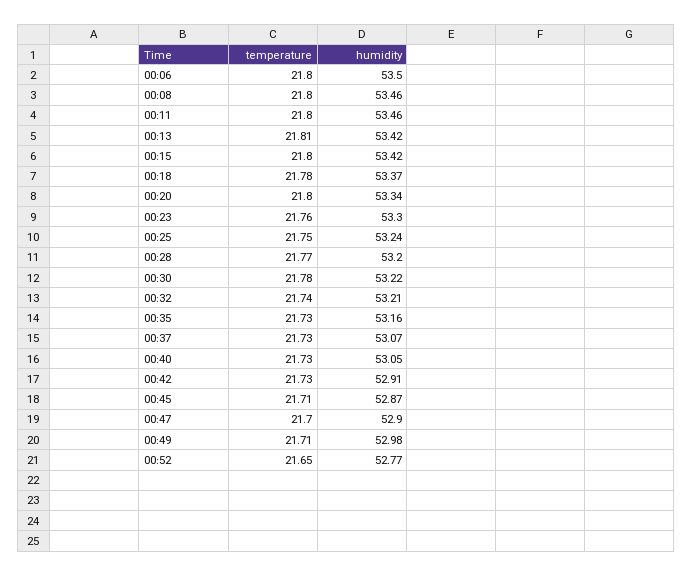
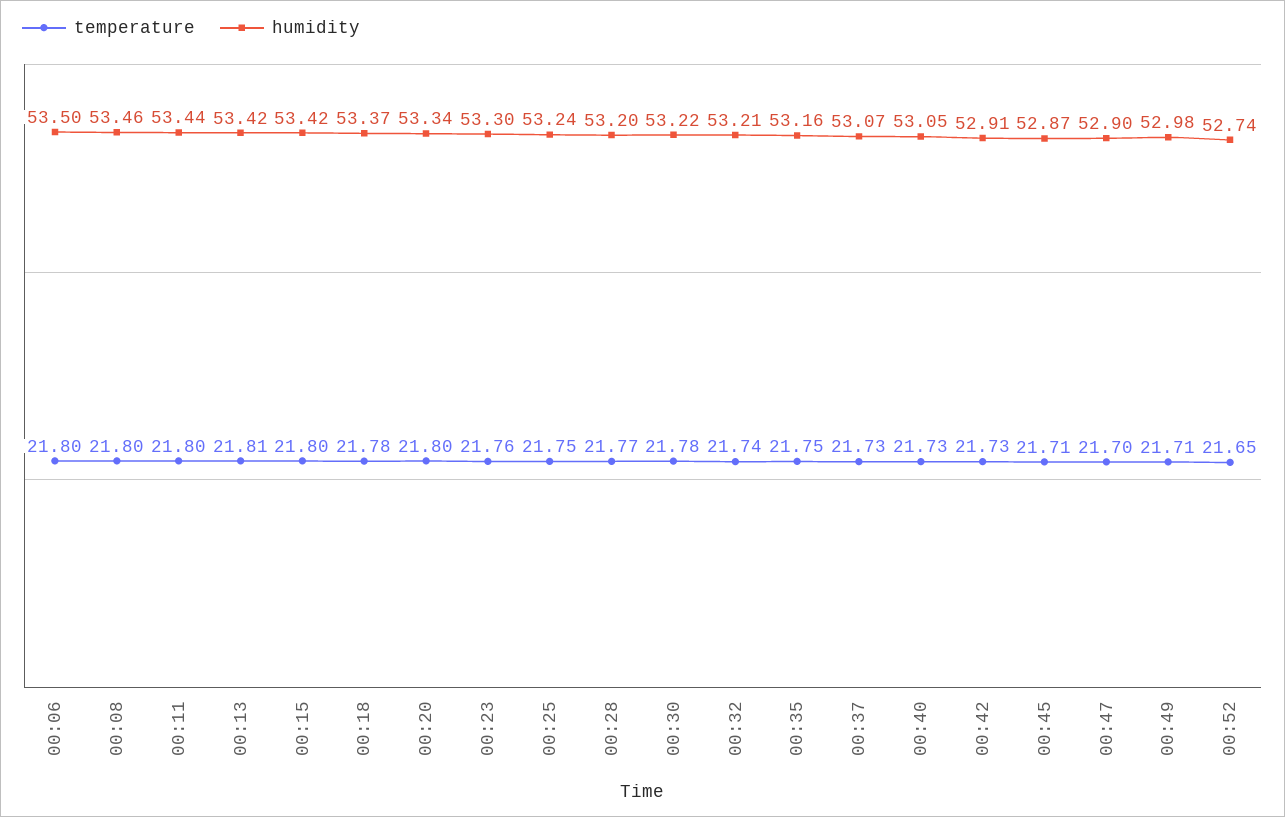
humidity, 00:11: 53.46 -> 53.44
temperature, 00:35: 21.73 -> 21.75
humidity, 00:52: 52.77 -> 52.74

